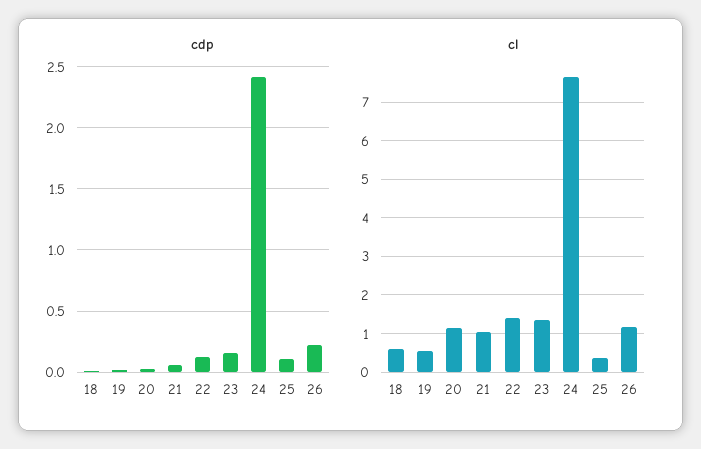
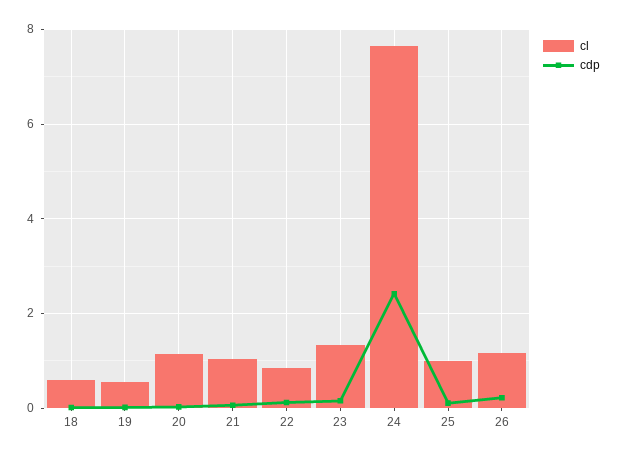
cl, 22: 1.4 -> 0.8
cl, 25: 0.4 -> 1

